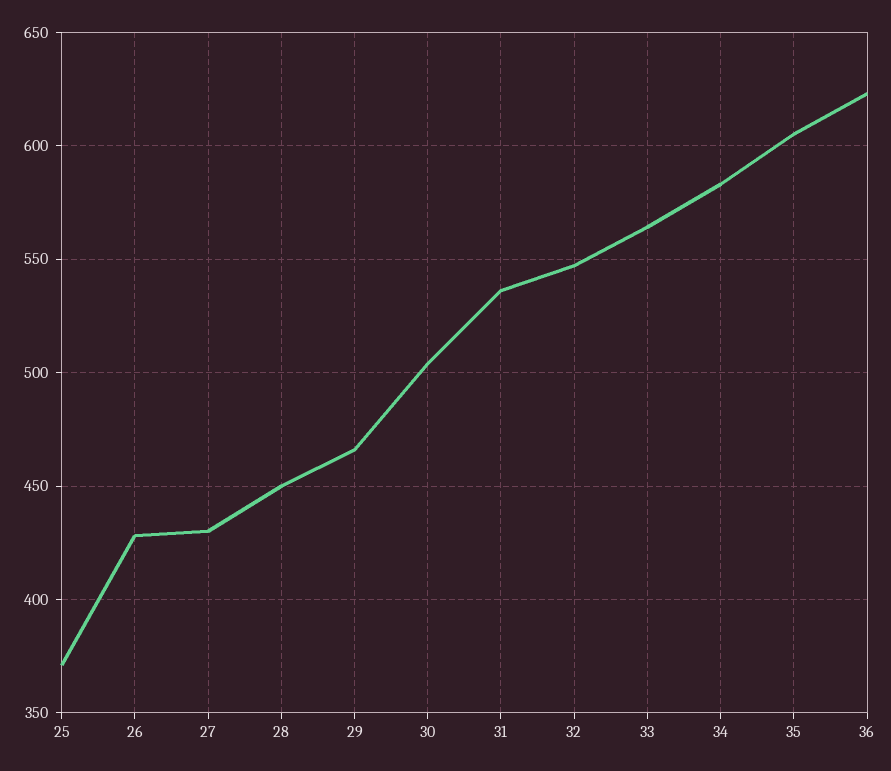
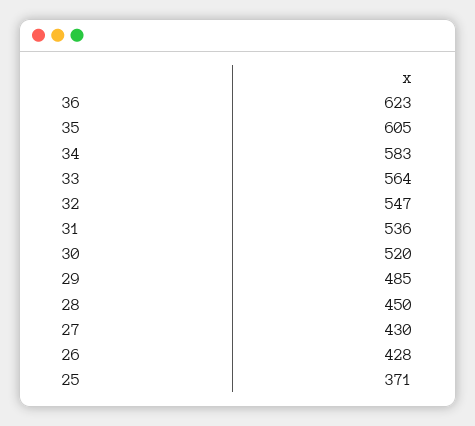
29: 465 -> 485
30: 505 -> 520

